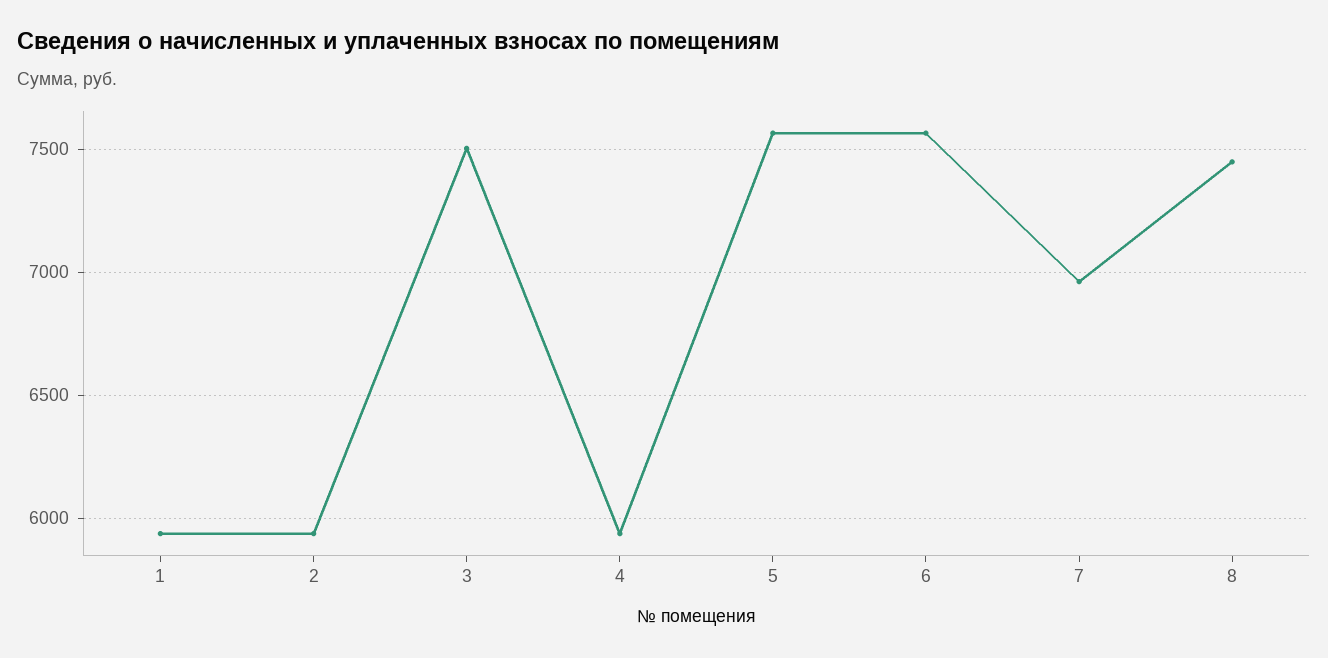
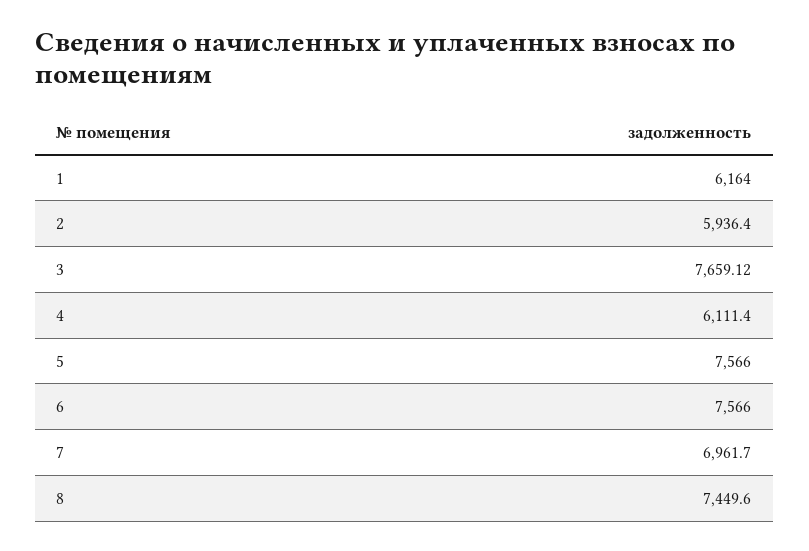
1: 5950 -> 6164
3: 7500 -> 7659.12
4: 5950 -> 6111.4

